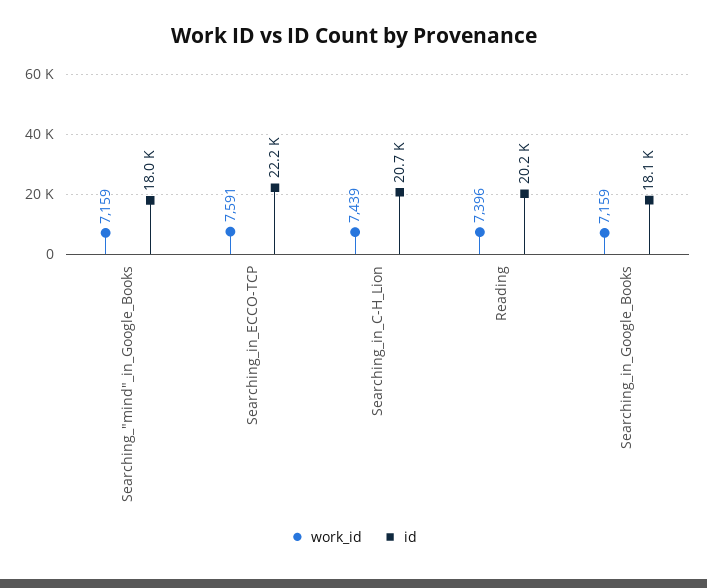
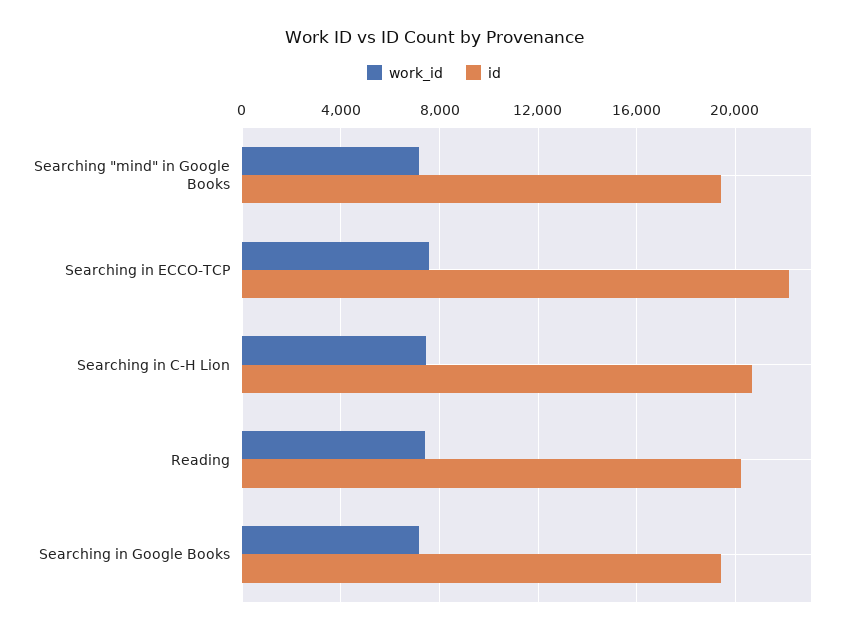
id, Searching_"mind"_in_Google_Books: 18000 -> 19500
id, Searching_in_Google_Books: 18100 -> 19500

